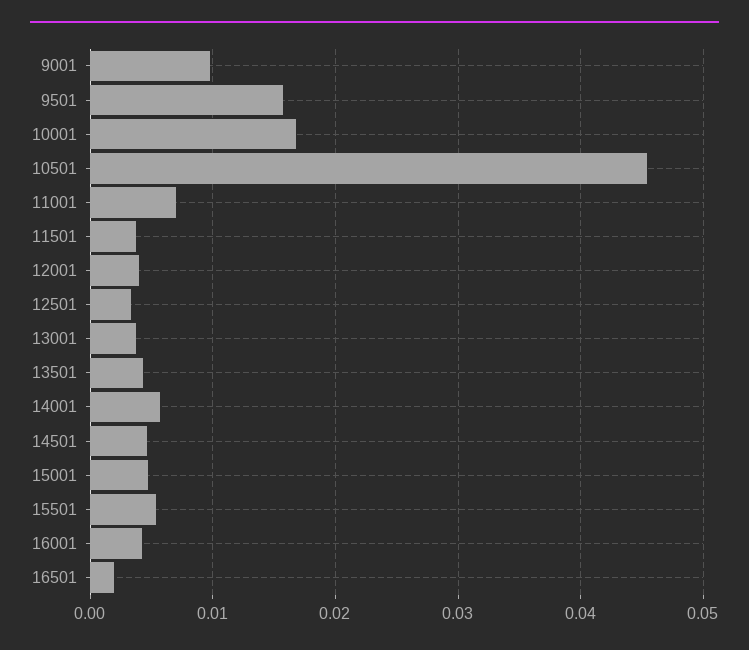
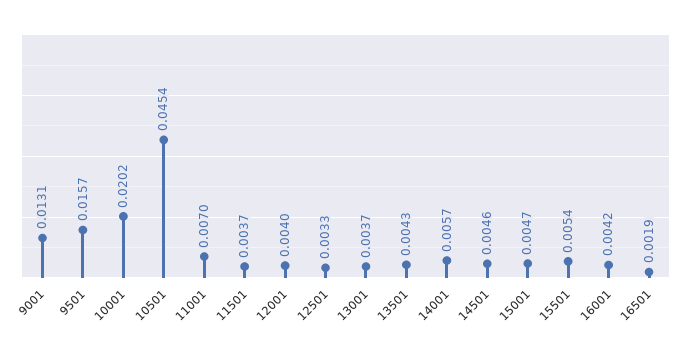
9001: 0.01 -> 0.0131
10001: 0.017 -> 0.0202

